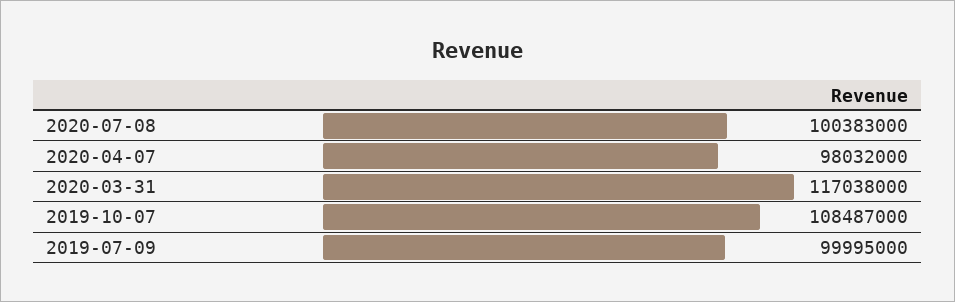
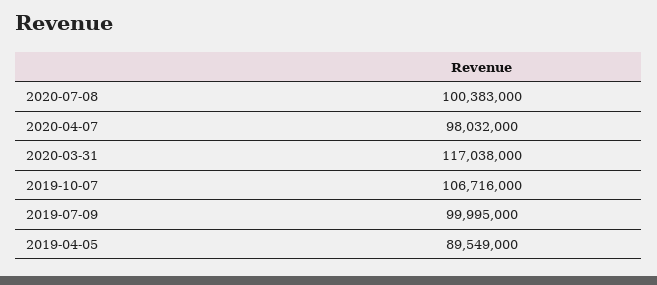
2019-10-07: 108487000 -> 106716000
2019-04-05: none -> 89549000

